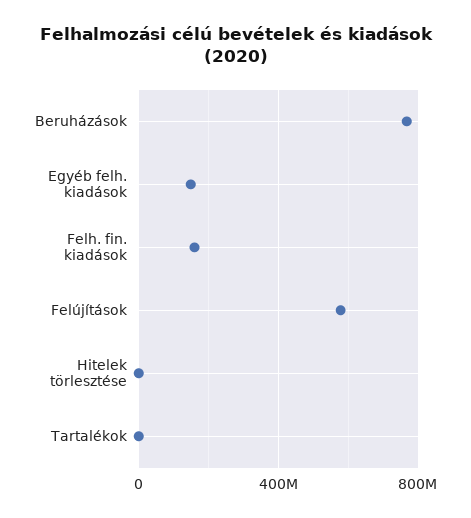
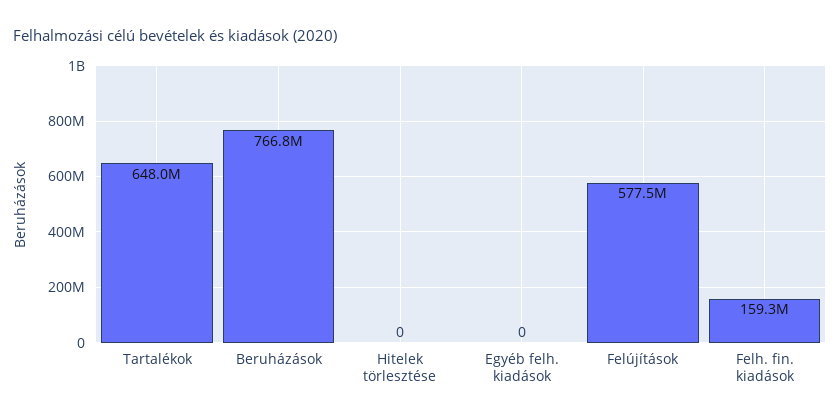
Egyéb felh. kiadások: 150000000 -> 0
Tartalékok: 0 -> 648000000

